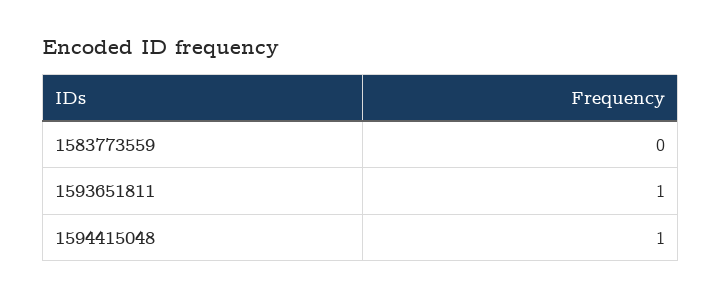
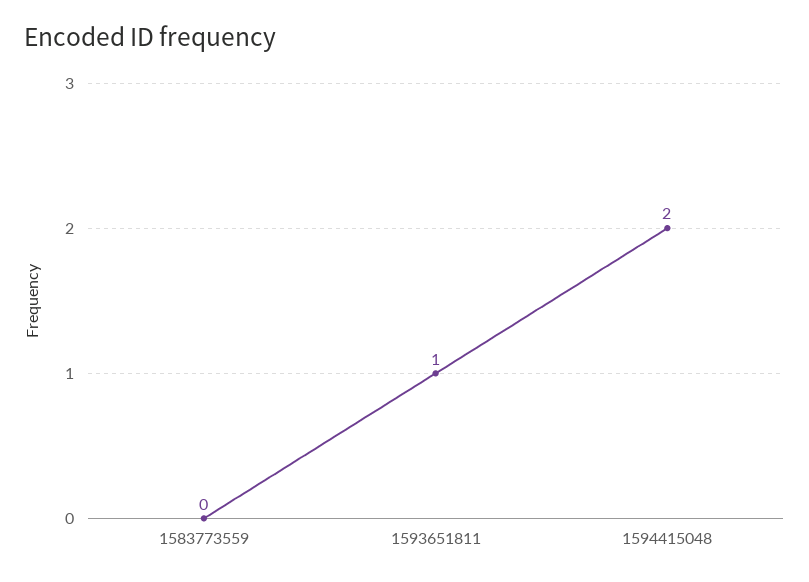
1594415048: 1 -> 2

